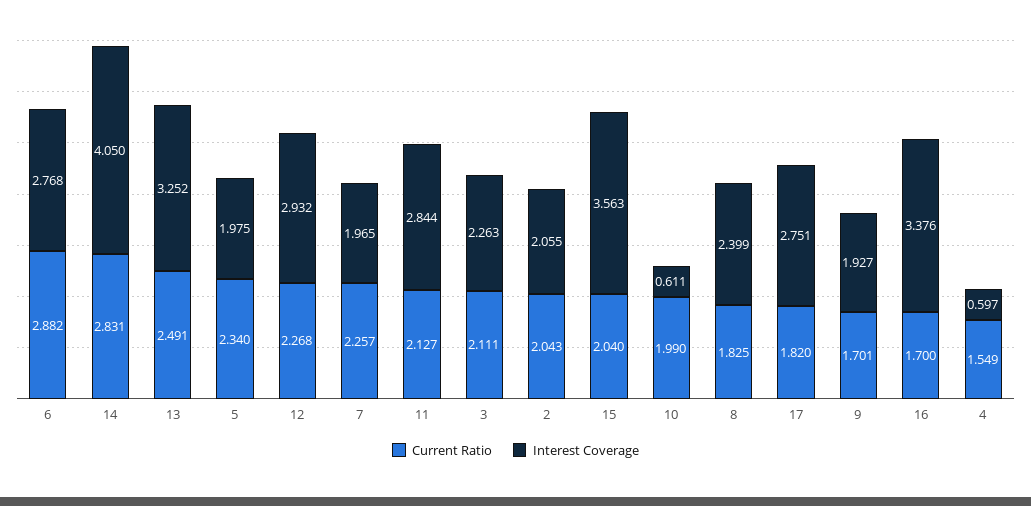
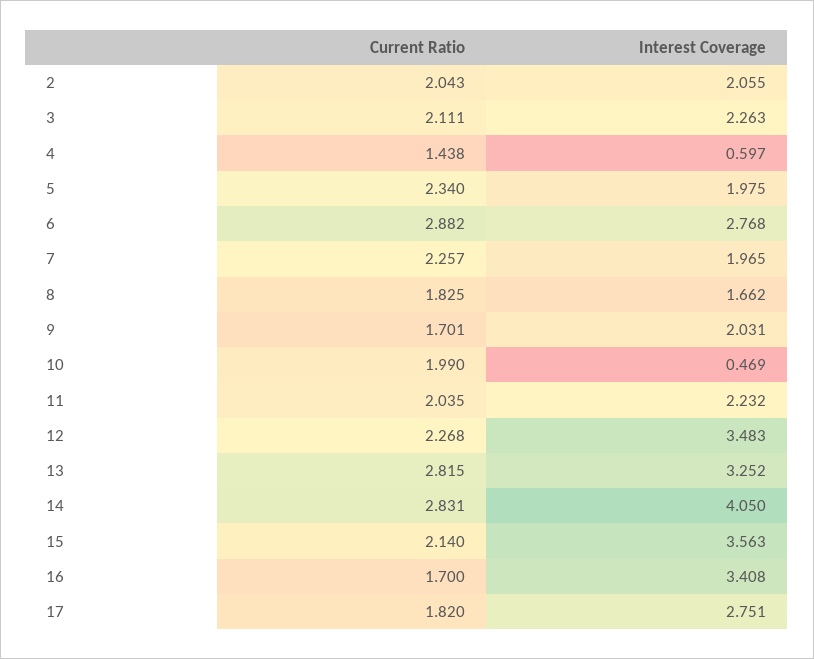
Current Ratio, 13: 2.491 -> 2.815
Interest Coverage, 12: 2.932 -> 3.483
Current Ratio, 11: 2.127 -> 2.035
Interest Coverage, 11: 2.844 -> 2.232
Current Ratio, 15: 2.04 -> 2.14
Interest Coverage, 10: 0.611 -> 0.469
Interest Coverage, 8: 2.399 -> 1.662
Interest Coverage, 9: 1.927 -> 2.031
Interest Coverage, 16: 3.376 -> 3.408
Current Ratio, 4: 1.549 -> 1.438

